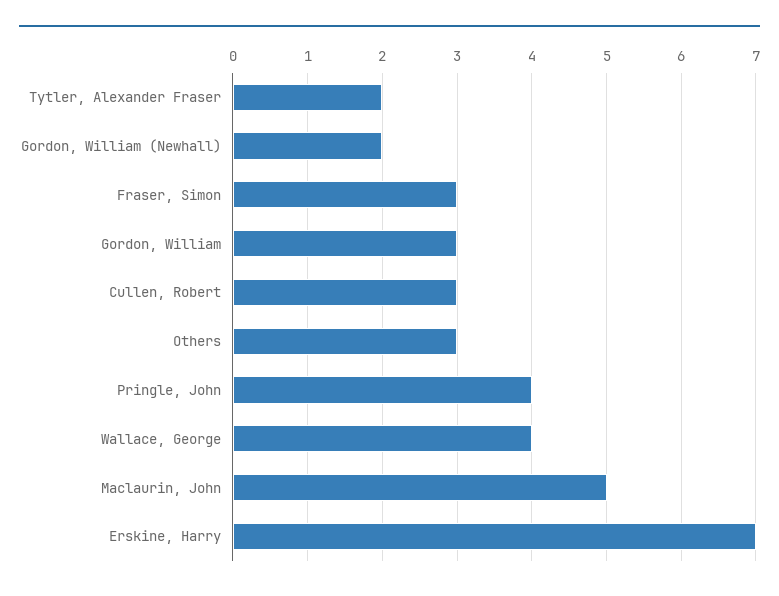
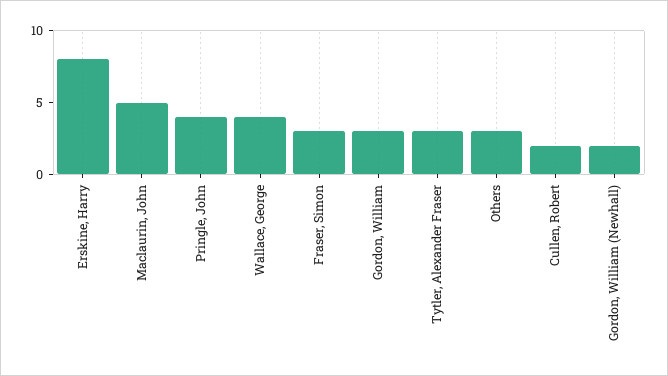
Tytler, Alexander Fraser: 2 -> 3
Cullen, Robert: 3 -> 2
Erskine, Harry: 7 -> 8

